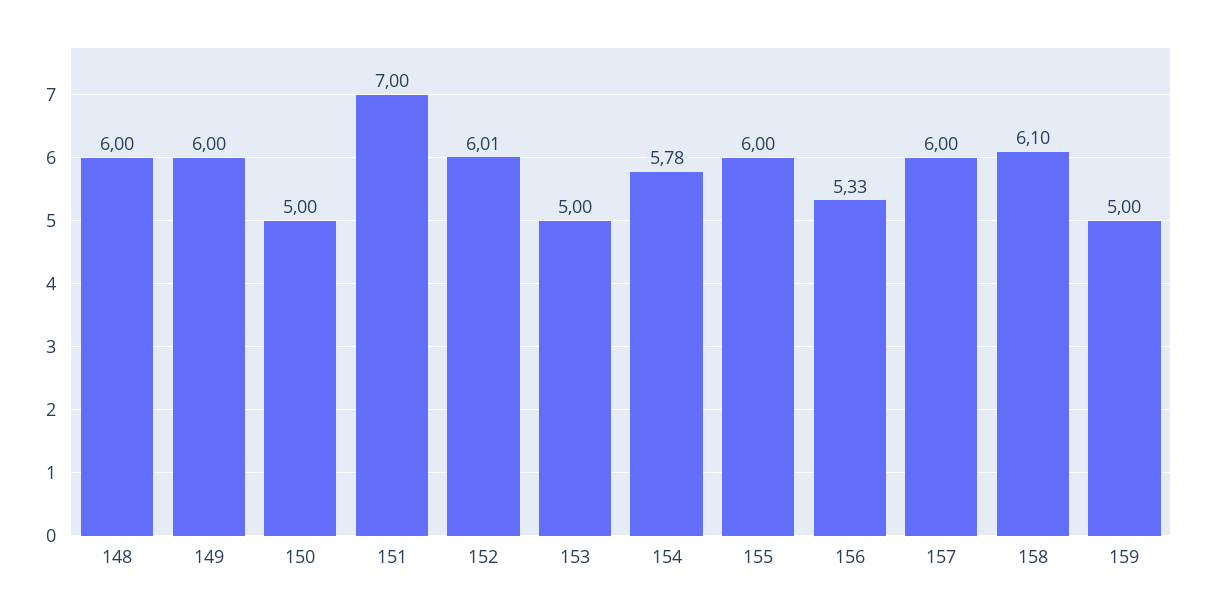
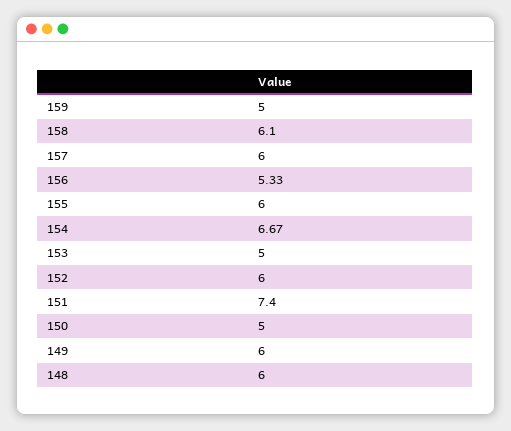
151: 7 -> 7.4
152: 6.01 -> 6
154: 5.78 -> 6.67

